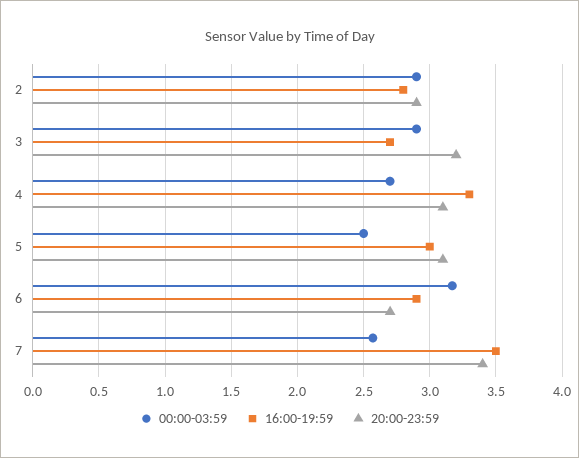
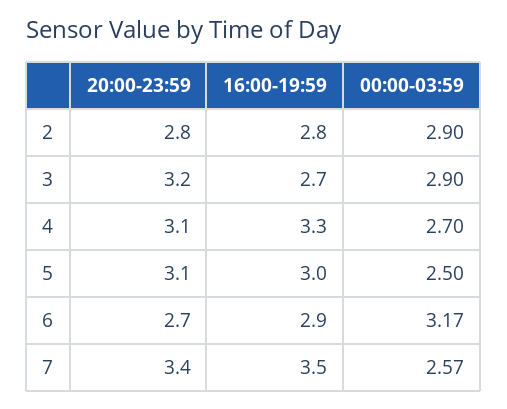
20:00-23:59, 2: 2.9 -> 2.8

